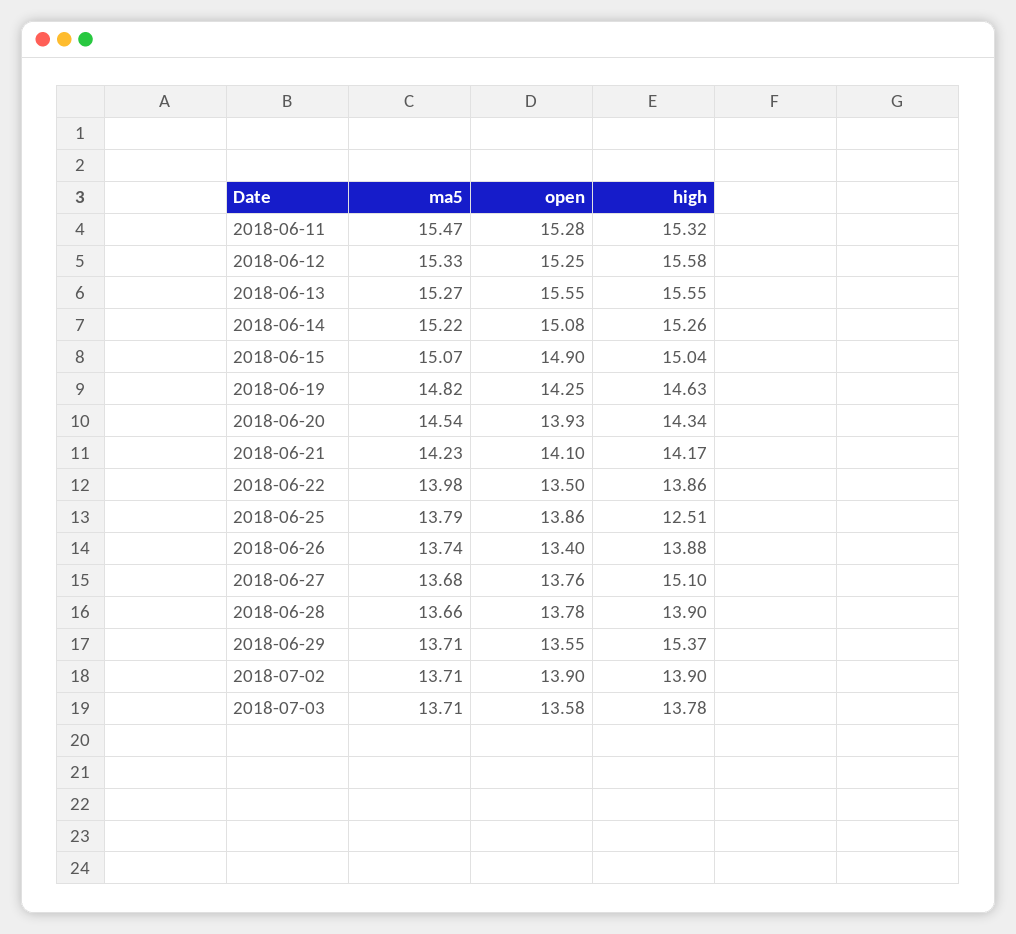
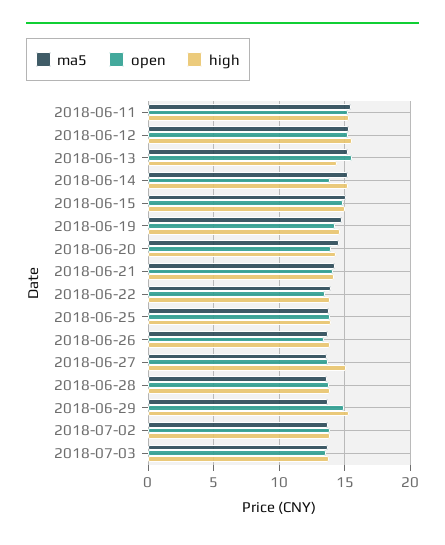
high, 2018-06-13: 15.55 -> 14.5
open, 2018-06-14: 15.08 -> 14
high, 2018-06-25: 12.51 -> 14
open, 2018-06-29: 13.55 -> 15

